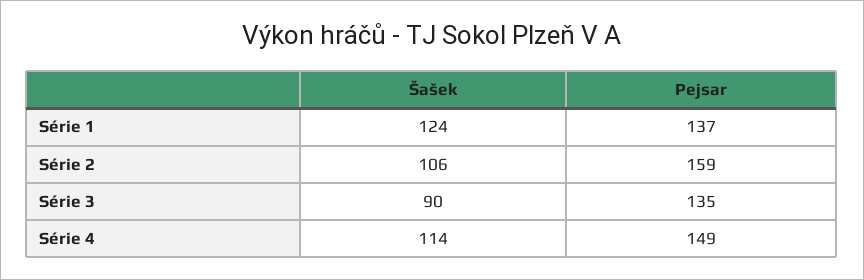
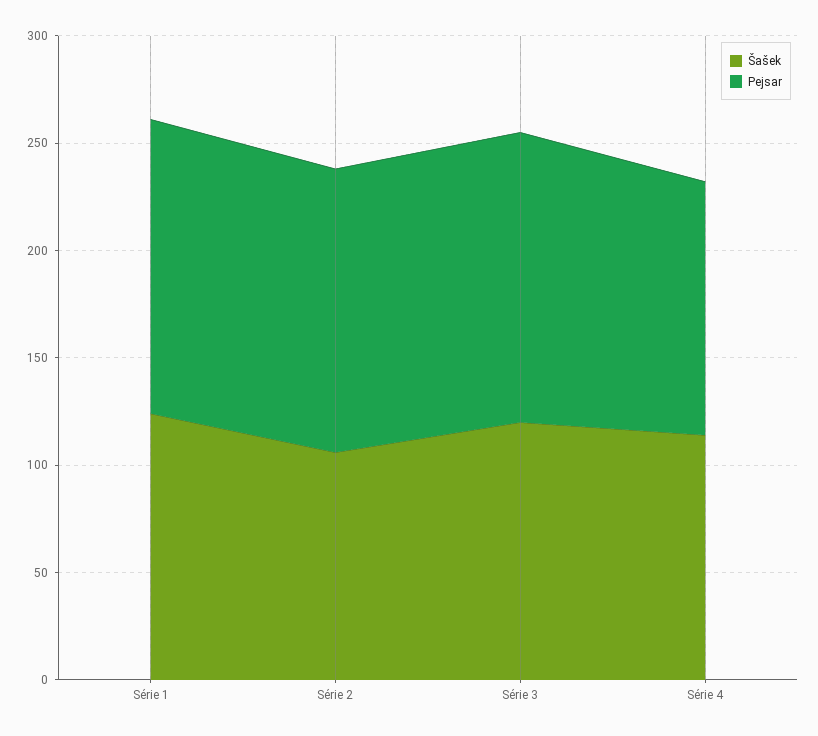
Pejsar, Série 2: 159 -> 130
Šašek, Série 3: 90 -> 120
Pejsar, Série 4: 149 -> 120

